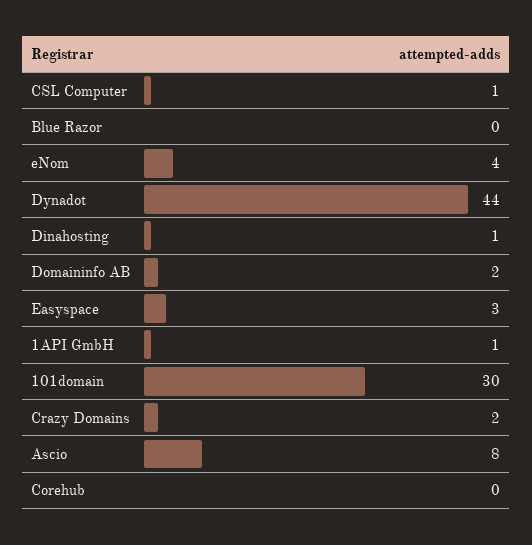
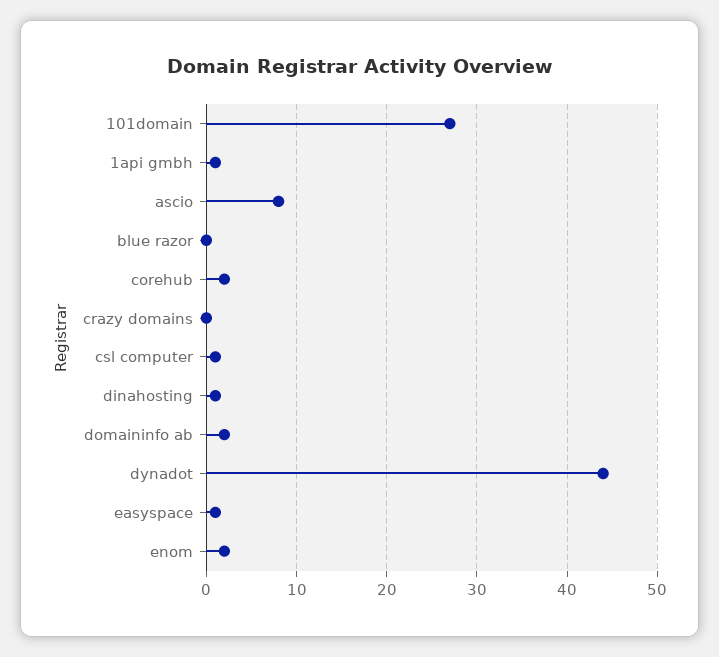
eNom: 4 -> 2
Easyspace: 3 -> 1
101domain: 30 -> 27
Crazy Domains: 2 -> 0
Corehub: 0 -> 2

